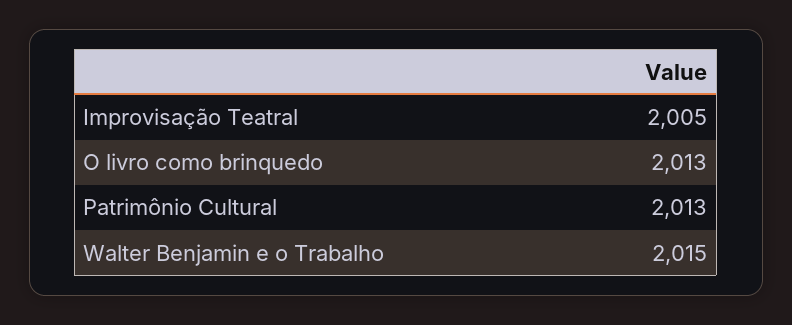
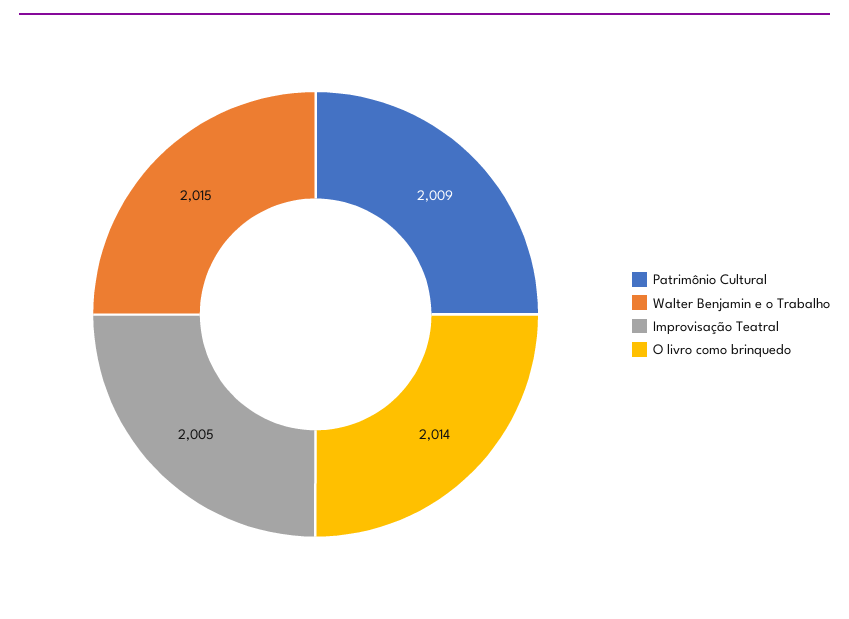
O livro como brinquedo: 2013 -> 2014
Patrimônio Cultural: 2013 -> 2009

